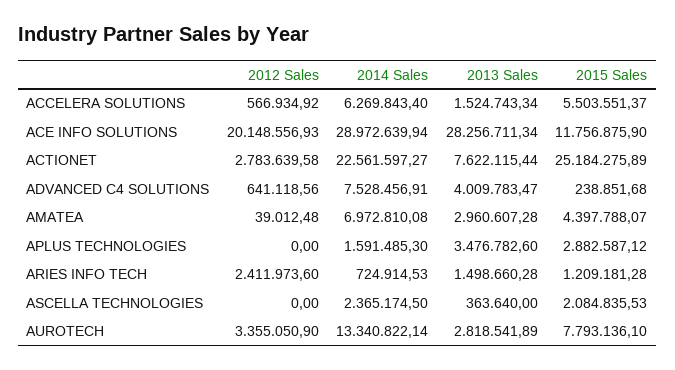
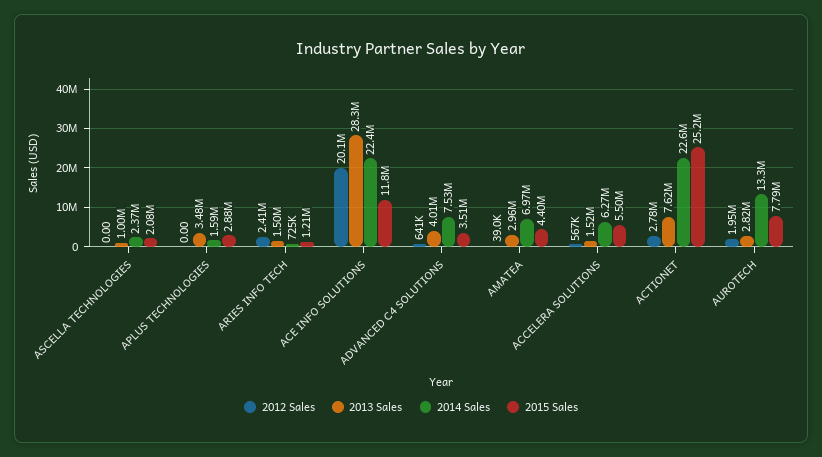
2014 Sales, ACE INFO SOLUTIONS: 28972639.94 -> 22400000
2015 Sales, ADVANCED C4 SOLUTIONS: 238851.68 -> 3510000
2013 Sales, ASCELLA TECHNOLOGIES: 363640 -> 1000000
2012 Sales, AUROTECH: 3355050.9 -> 1950000

